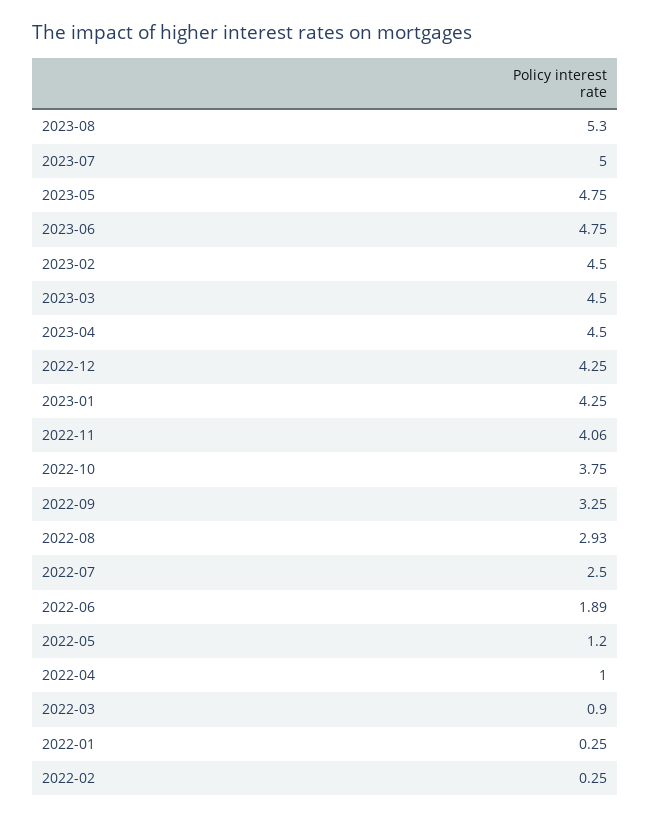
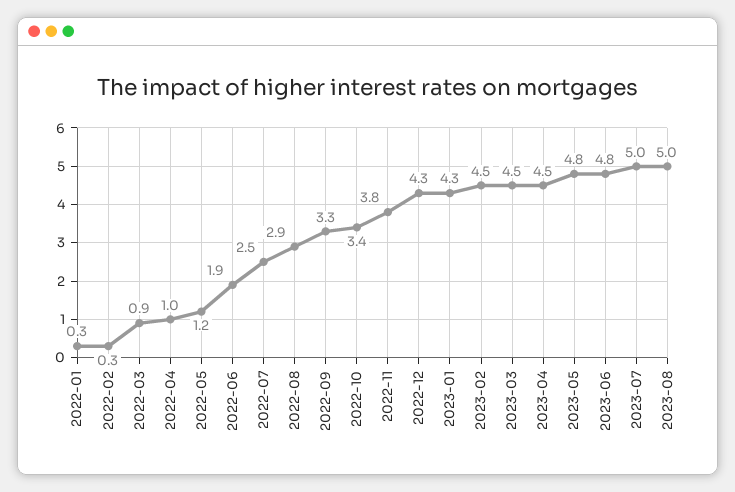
2023-08: 5.3 -> 5
2022-11: 4.06 -> 3.8
2022-10: 3.75 -> 3.4

